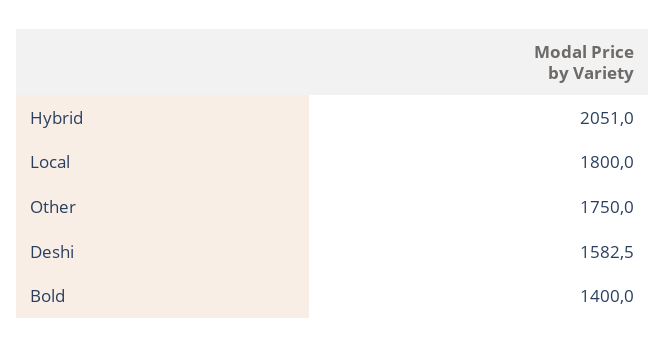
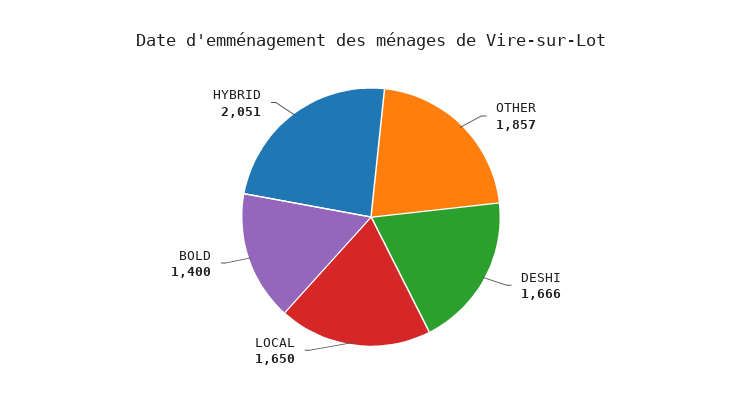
Local: 1800 -> 1650
Other: 1750 -> 1857
Deshi: 1582.5 -> 1666

